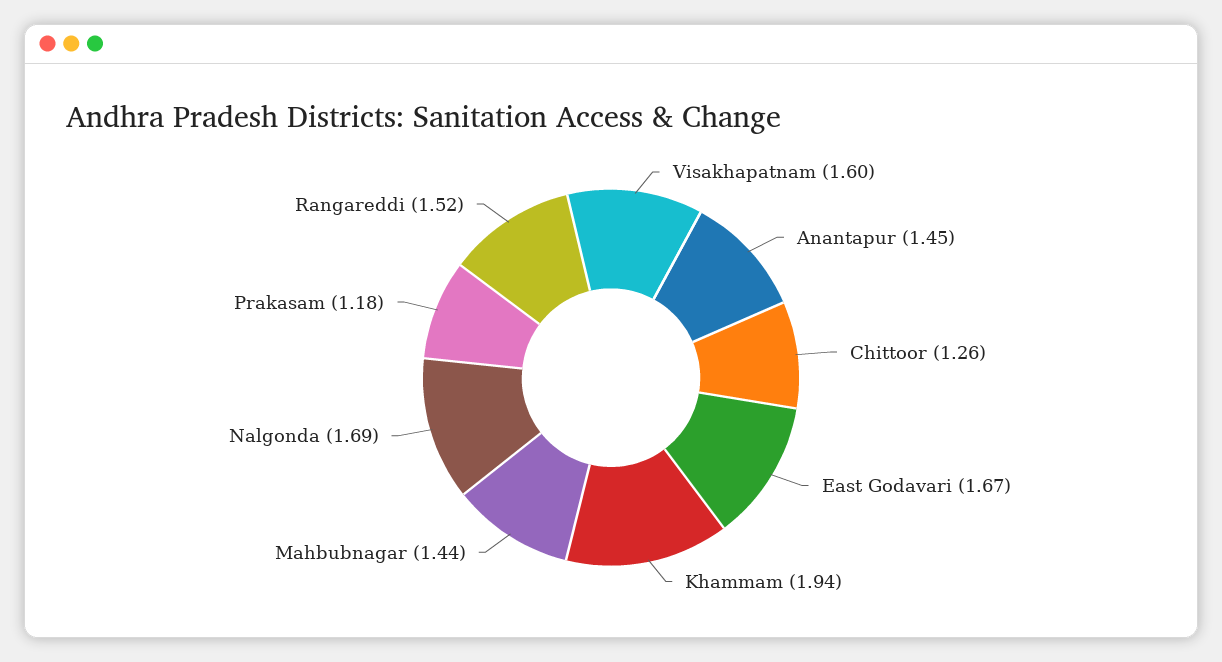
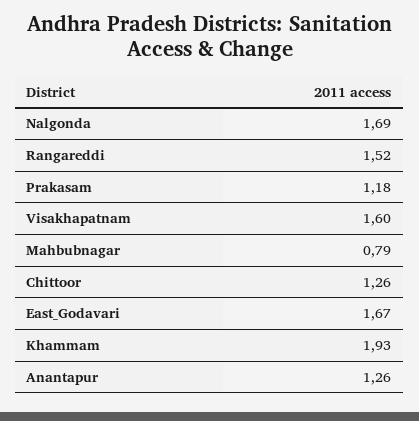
Anantapur: 1.45 -> 1.26
Khammam: 1.94 -> 1.93
Mahbubnagar: 1.44 -> 0.79

